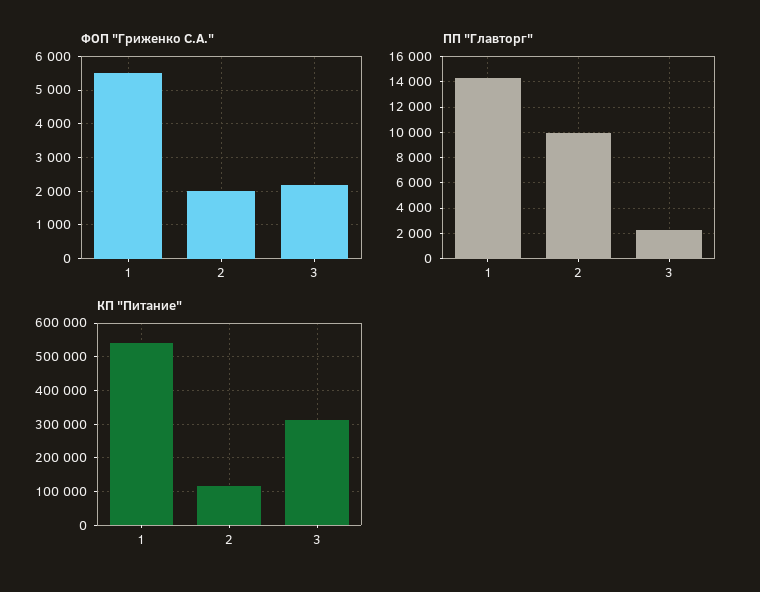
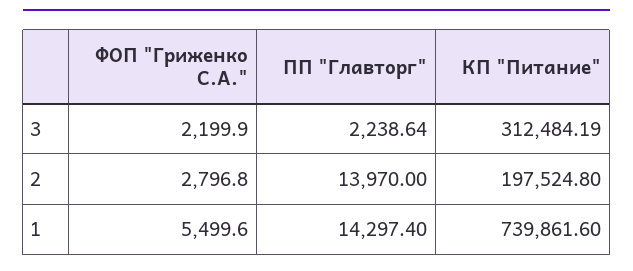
ФОП "Гриженко С.А.", 2: 2000 -> 2796.8
ПП "Главторг", 2: 10000 -> 13970
КП "Питание", 1: 540000 -> 739861.6
КП "Питание", 2: 120000 -> 197524.8

